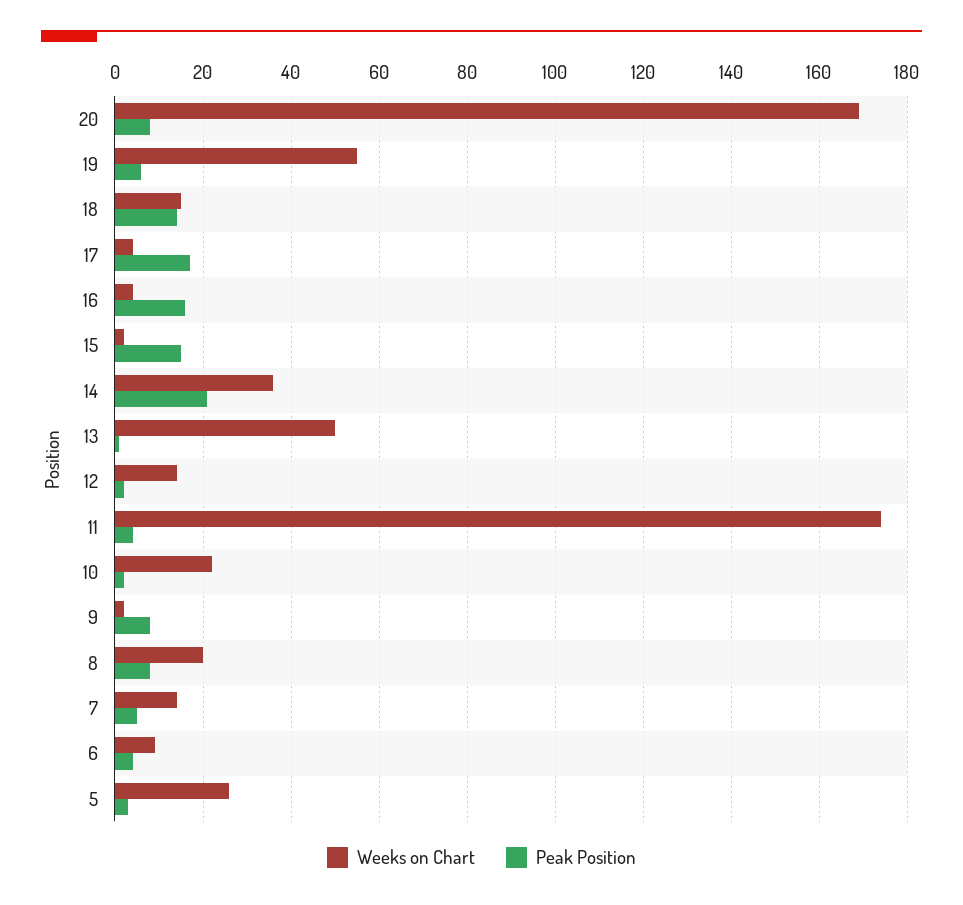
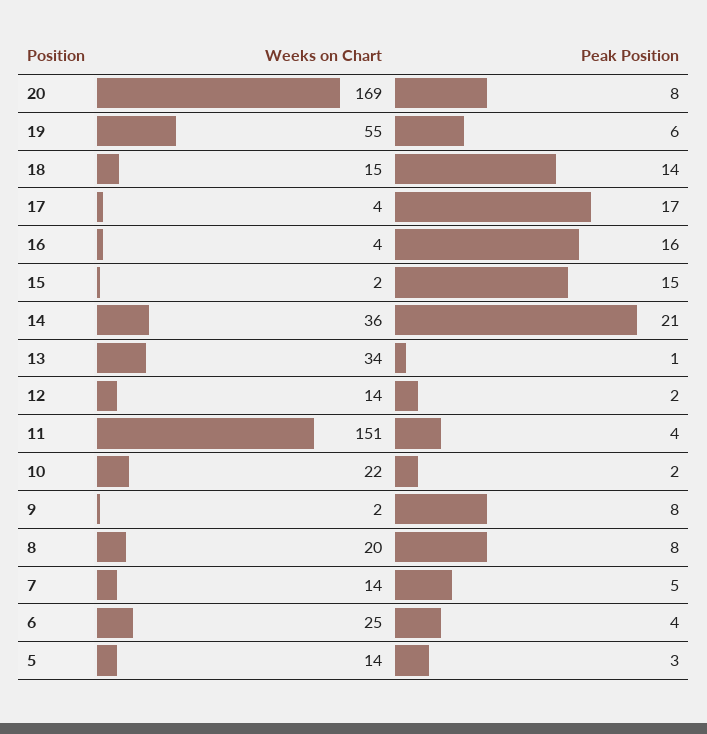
Weeks on Chart, 13: 50 -> 34
Weeks on Chart, 11: 175 -> 151
Weeks on Chart, 6: 10 -> 25
Weeks on Chart, 5: 25 -> 14

